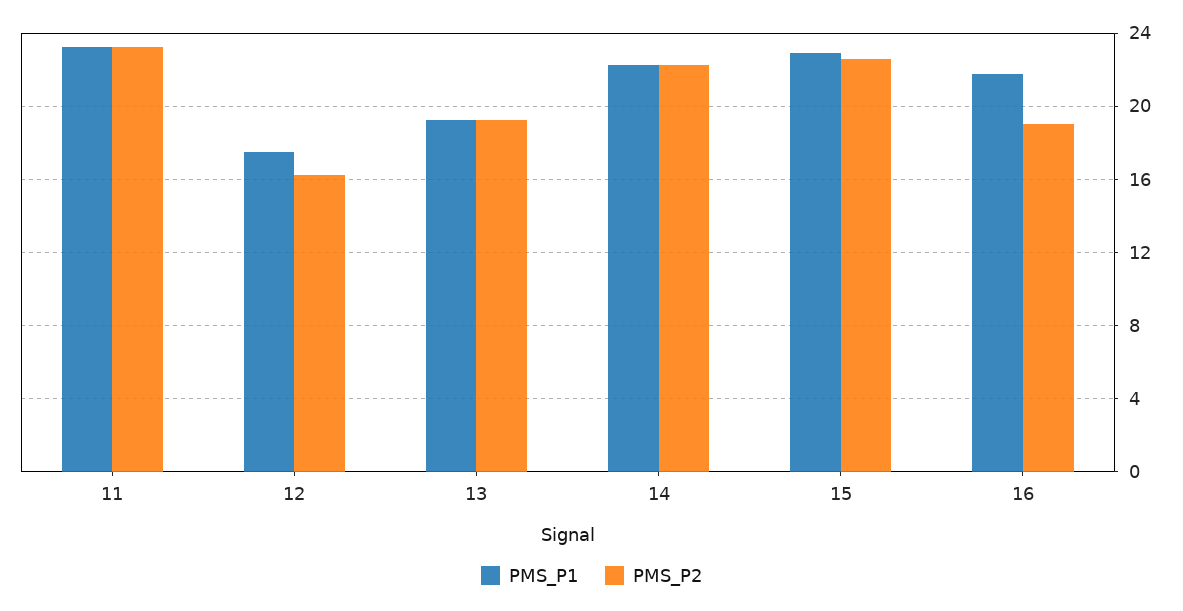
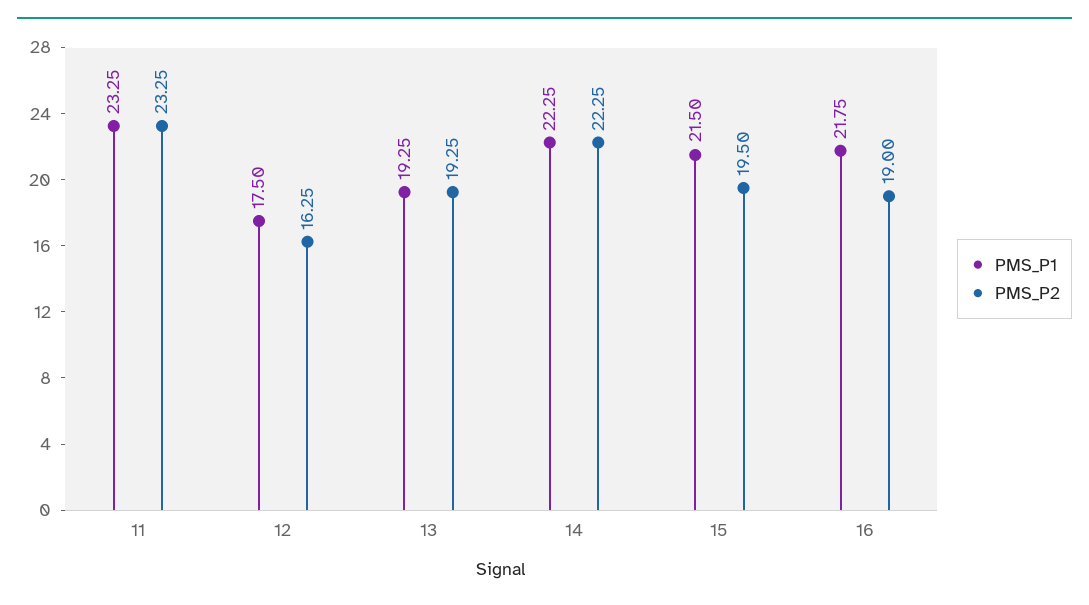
PMS_P1, 15: 23 -> 21.5
PMS_P2, 15: 22.5 -> 19.5

